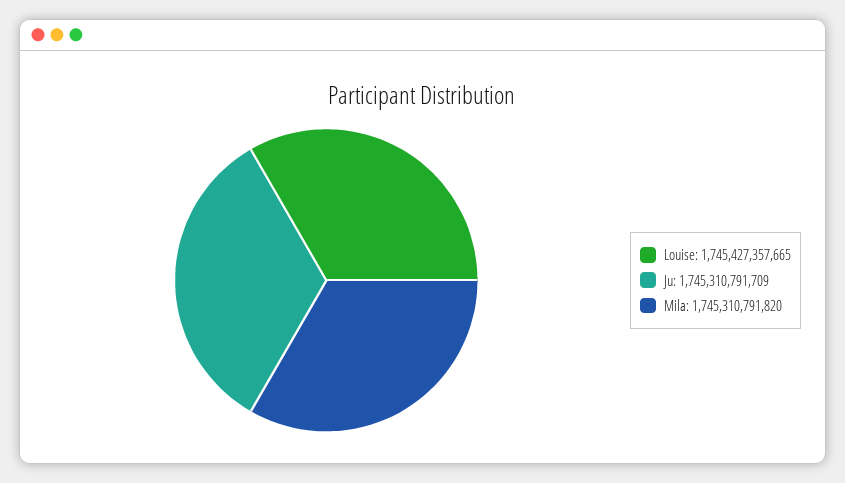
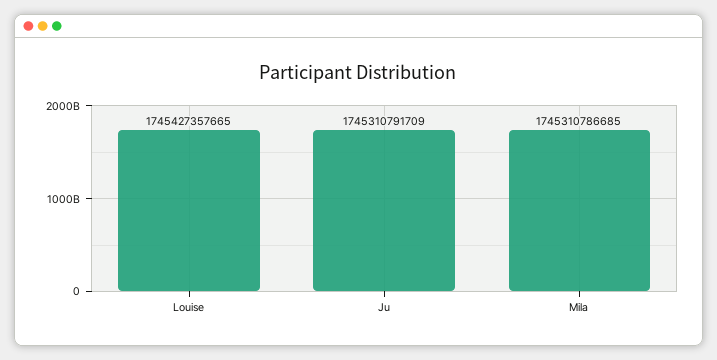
Mila: 1745310791820 -> 1745310786685

